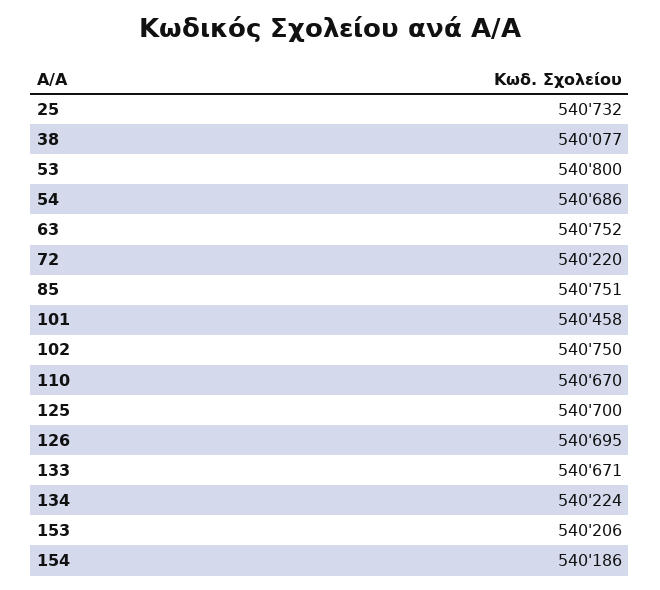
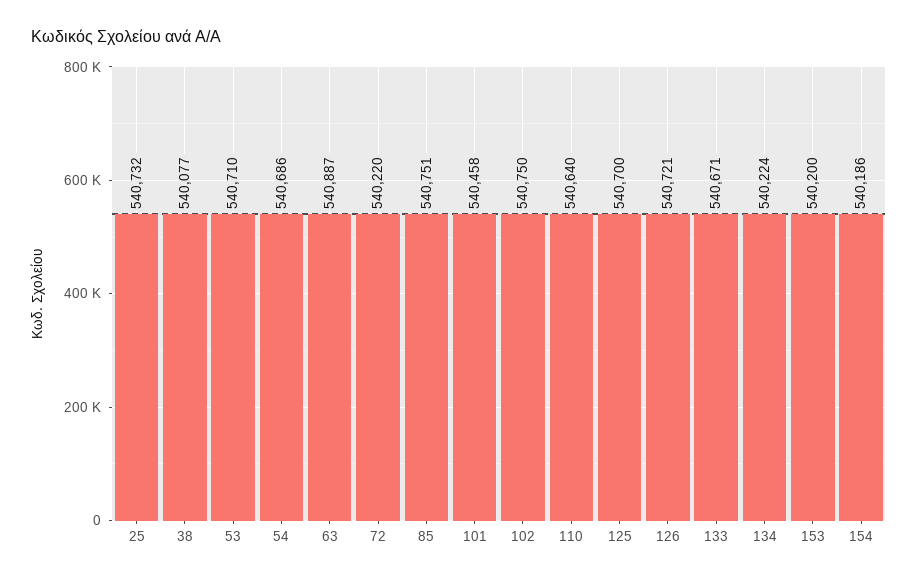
53: 540800 -> 540710
63: 540752 -> 540887
110: 540670 -> 540640
126: 540695 -> 540721
153: 540206 -> 540200

